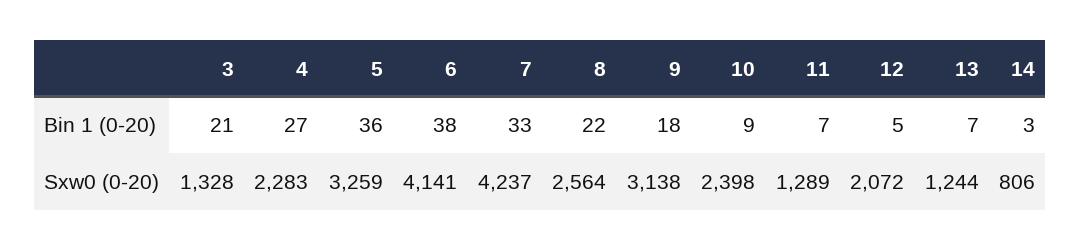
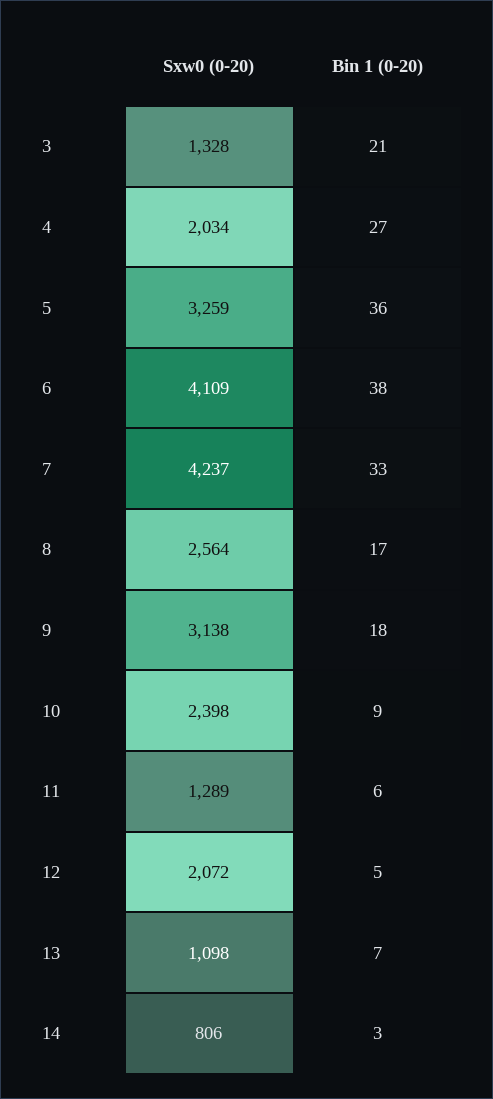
8, Bin 1 (0-20): 22 -> 17
11, Bin 1 (0-20): 7 -> 6
4, Sxw0 (0-20): 2283 -> 2034
6, Sxw0 (0-20): 4141 -> 4109
13, Sxw0 (0-20): 1244 -> 1098

